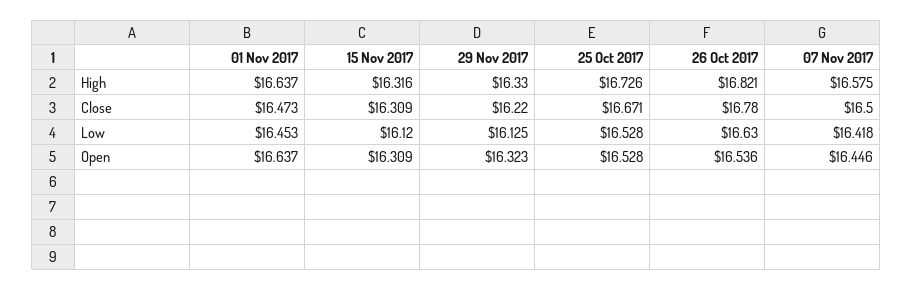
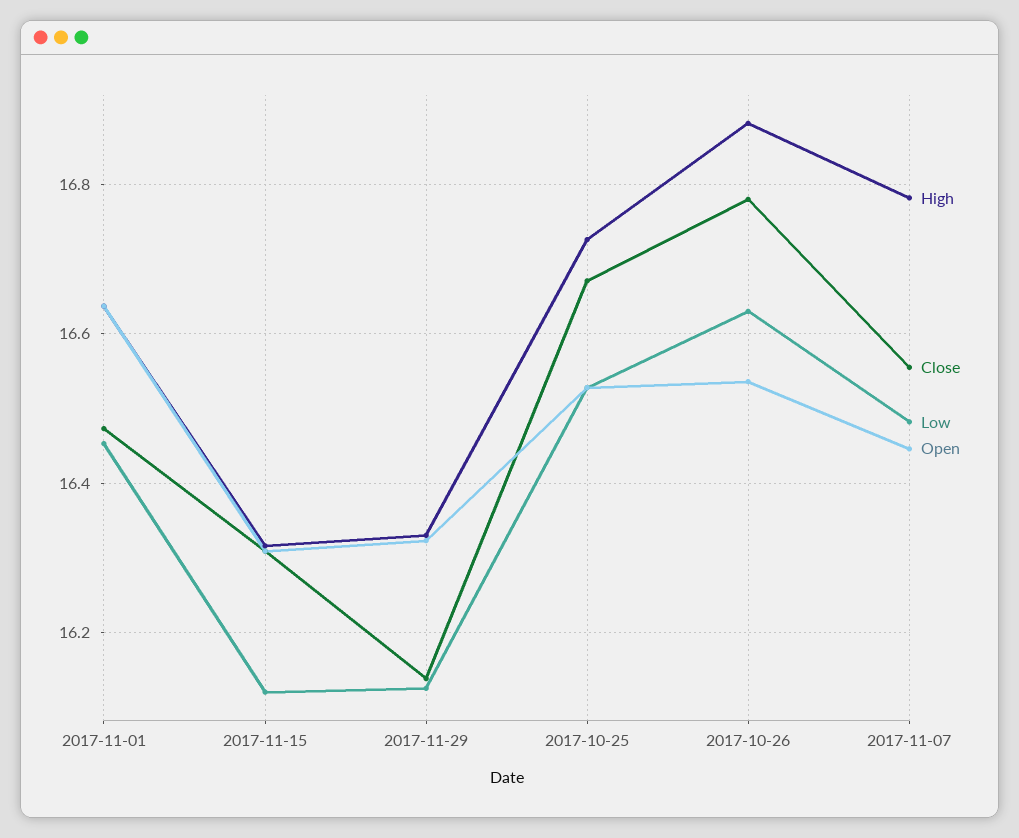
High, 26 Oct 2017: 16.821 -> 16.88
High, 07 Nov 2017: 16.575 -> 16.78
Close, 29 Nov 2017: 16.22 -> 16.14
Close, 07 Nov 2017: 16.5 -> 16.56
Low, 07 Nov 2017: 16.418 -> 16.48

